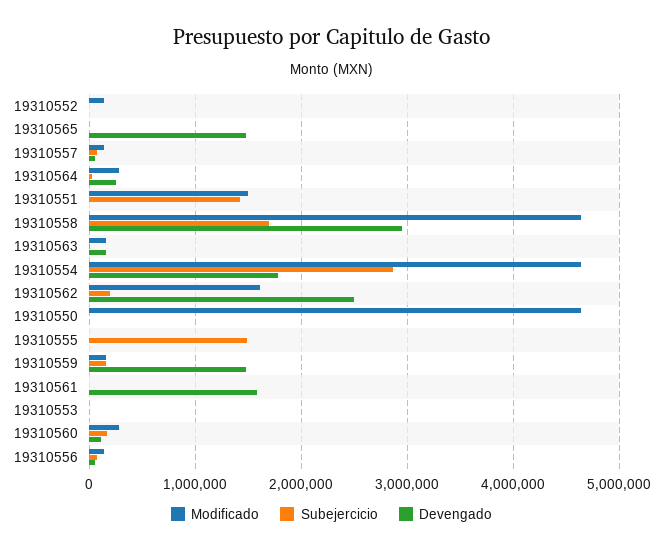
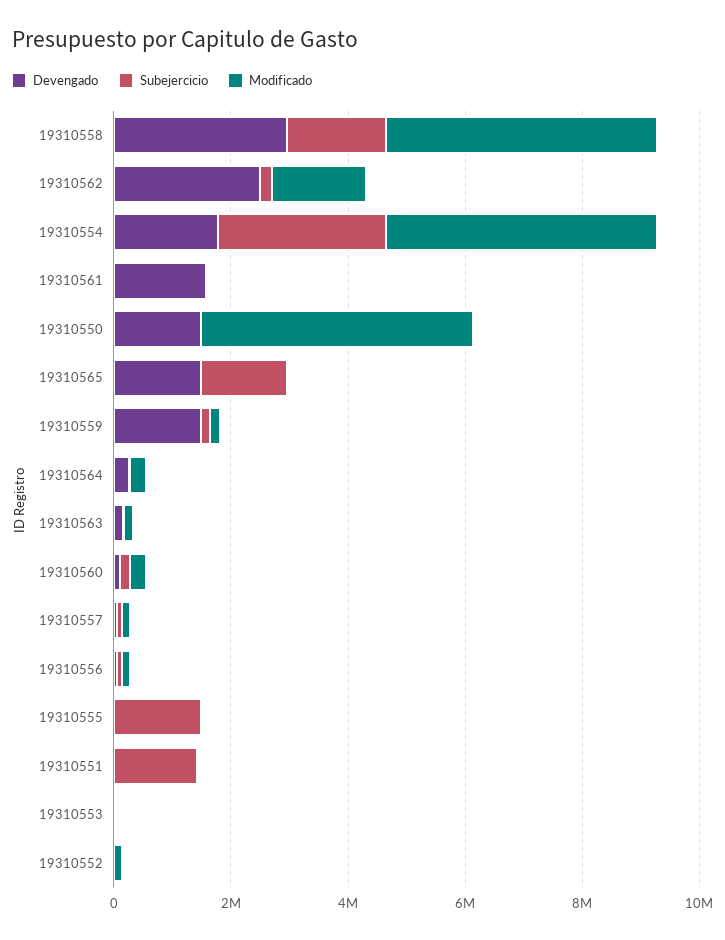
Subejercicio, 19310565: 0 -> 1500000
Modificado, 19310551: 1500000 -> 0
Devengado, 19310550: 0 -> 1500000

